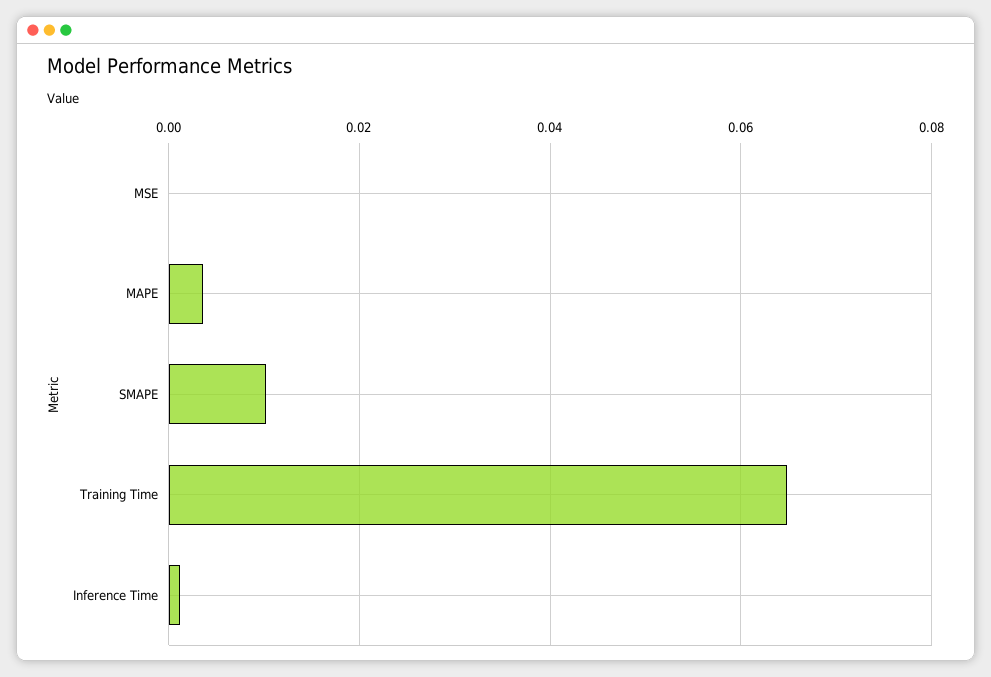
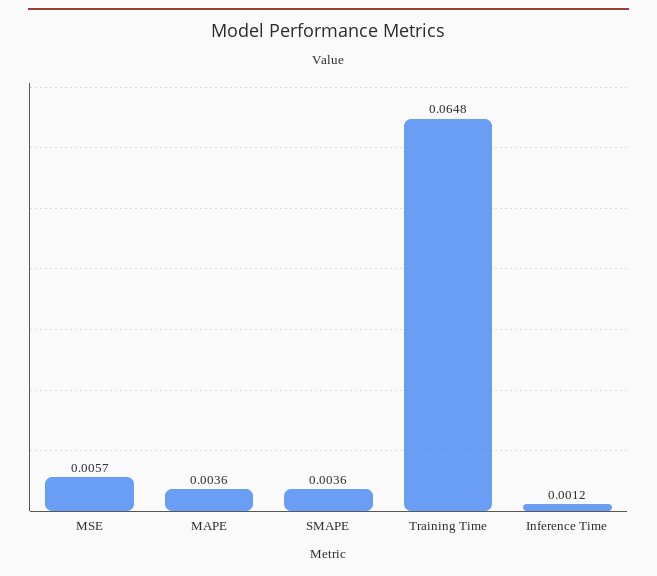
MSE: 0 -> 0.0057
SMAPE: 0.01 -> 0.0036

